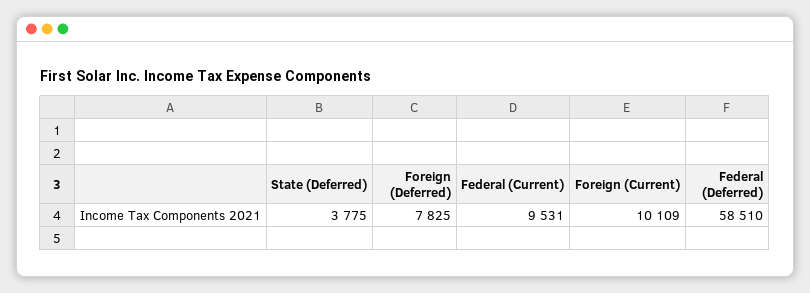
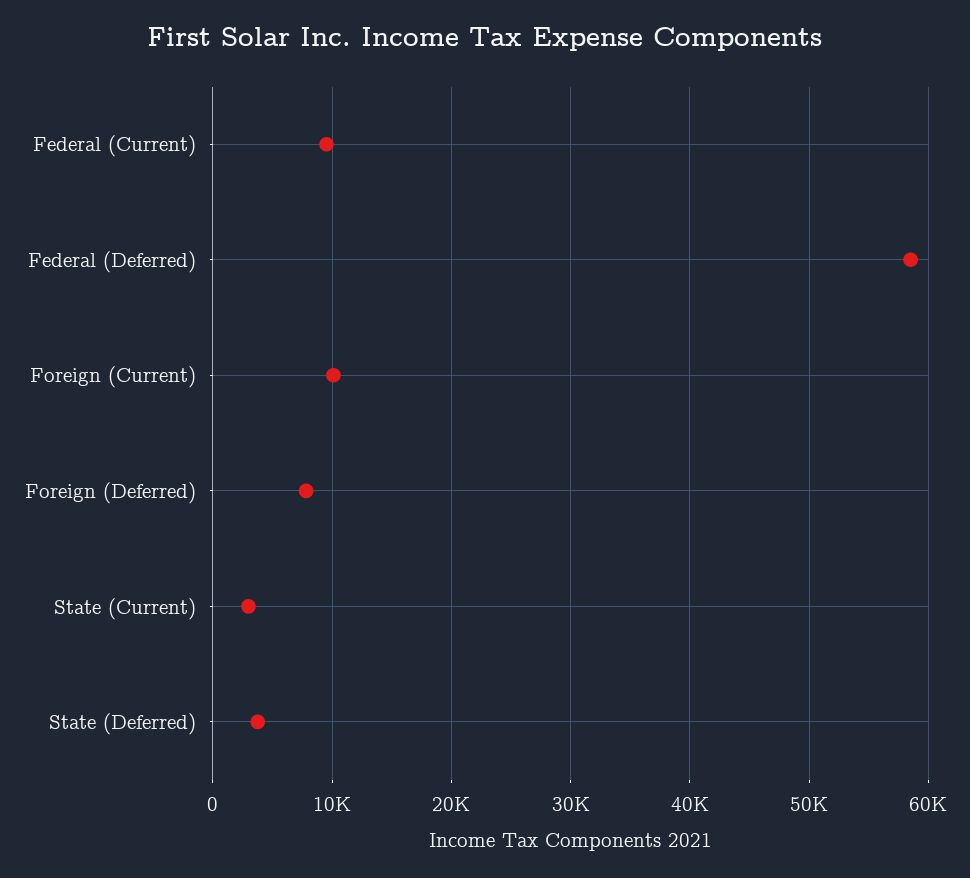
State (Current): none -> 3000

